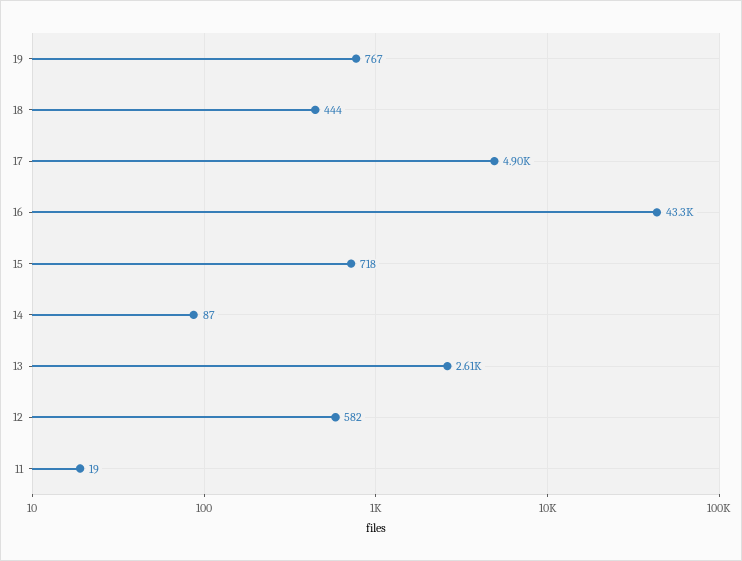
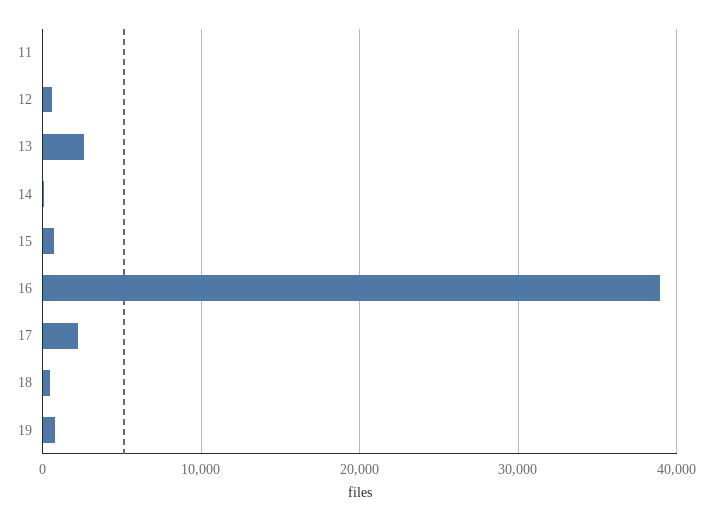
17: 4900 -> 2000
16: 43300 -> 39000

